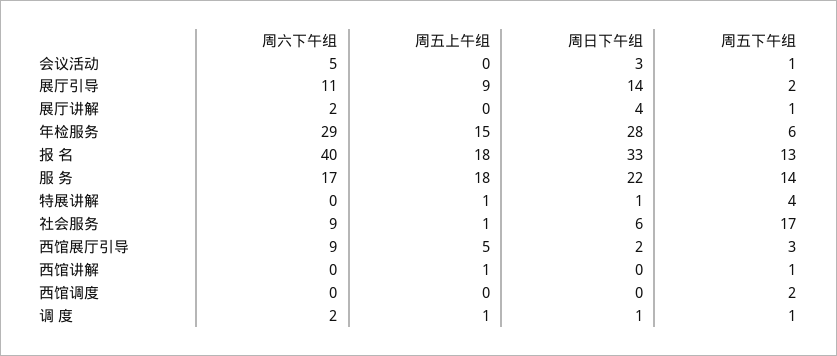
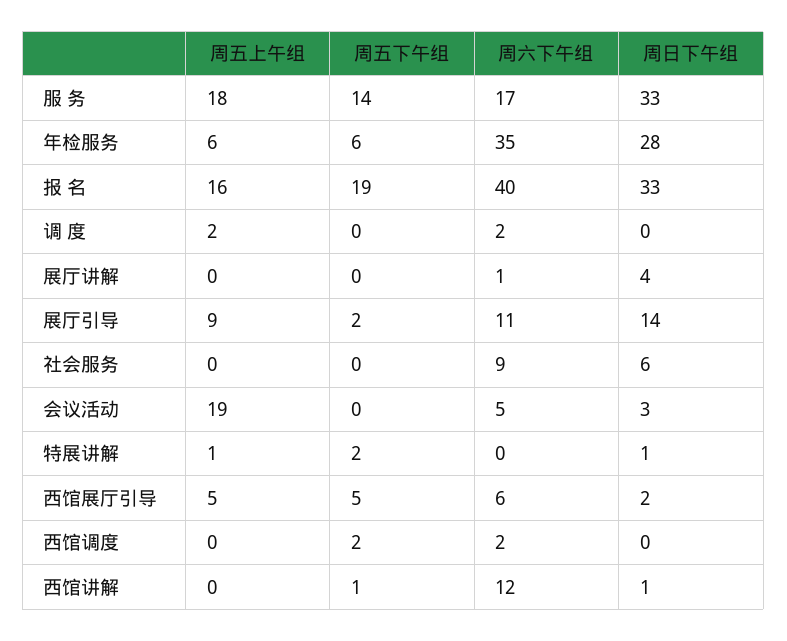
周五上午组, 会议活动: 0 -> 19
周五下午组, 会议活动: 1 -> 0
周六下午组, 展厅讲解: 2 -> 1
周五下午组, 展厅讲解: 1 -> 0
周六下午组, 年检服务: 29 -> 35
周五上午组, 年检服务: 15 -> 6
周五上午组, 报 名: 18 -> 16
周五下午组, 报 名: 13 -> 19
周日下午组, 服 务: 22 -> 33
周五下午组, 特展讲解: 4 -> 2
周五上午组, 社会服务: 1 -> 0
周五下午组, 社会服务: 17 -> 0
周六下午组, 西馆展厅引导: 9 -> 6
周五下午组, 西馆展厅引导: 3 -> 5
周六下午组, 西馆讲解: 0 -> 12
周五上午组, 西馆讲解: 1 -> 0
周日下午组, 西馆讲解: 0 -> 1
周六下午组, 西馆调度: 0 -> 2
周五上午组, 调 度: 1 -> 2
周日下午组, 调 度: 1 -> 0
周五下午组, 调 度: 1 -> 0

